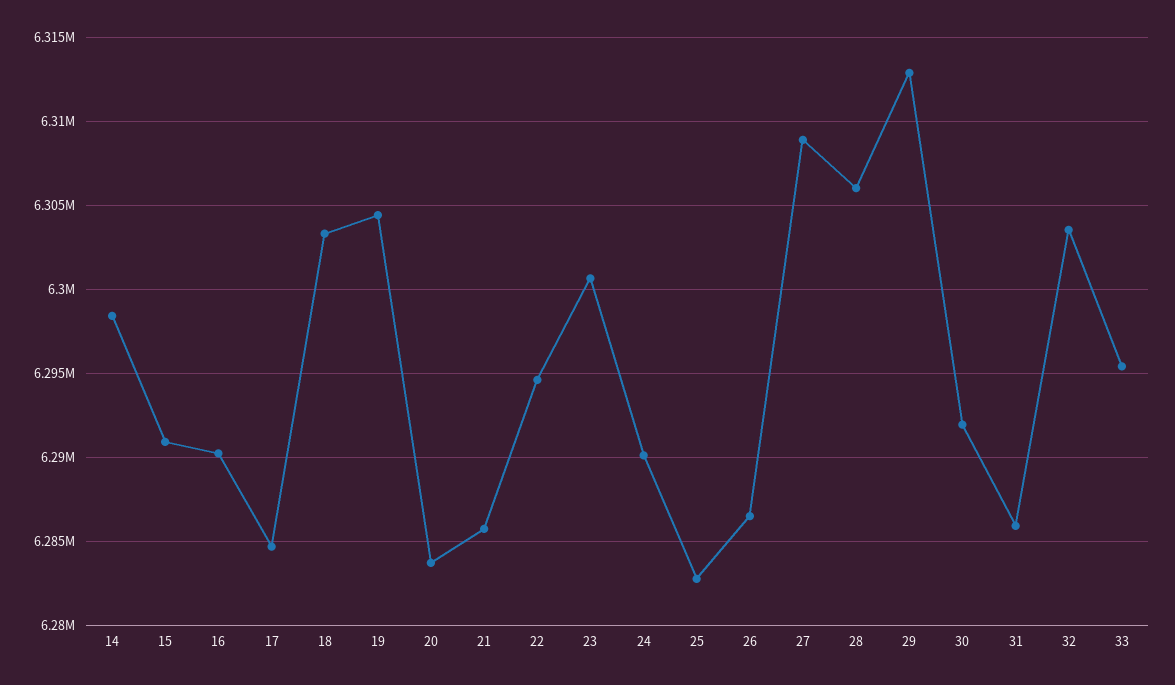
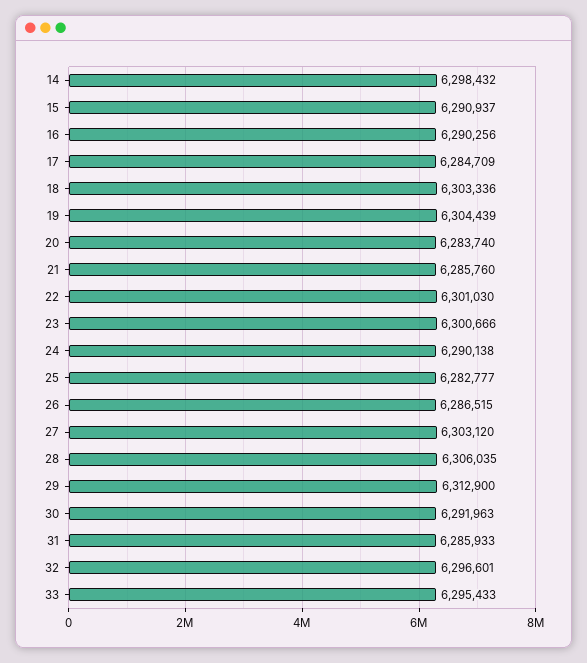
22: 6294500 -> 6301030
27: 6309000 -> 6303120
32: 6303500 -> 6296601

